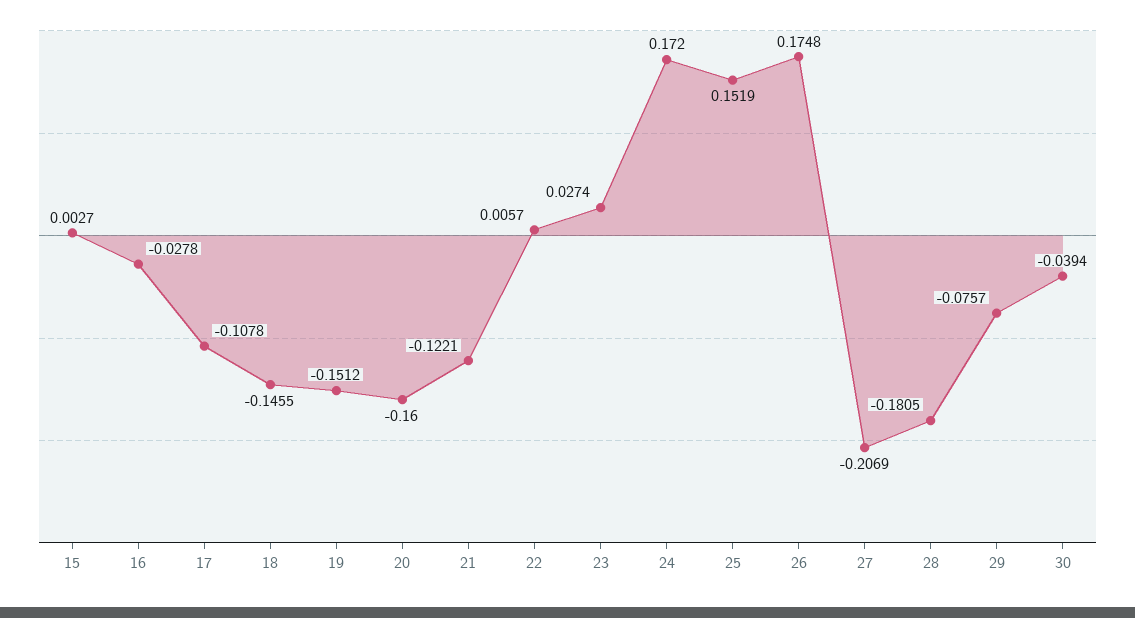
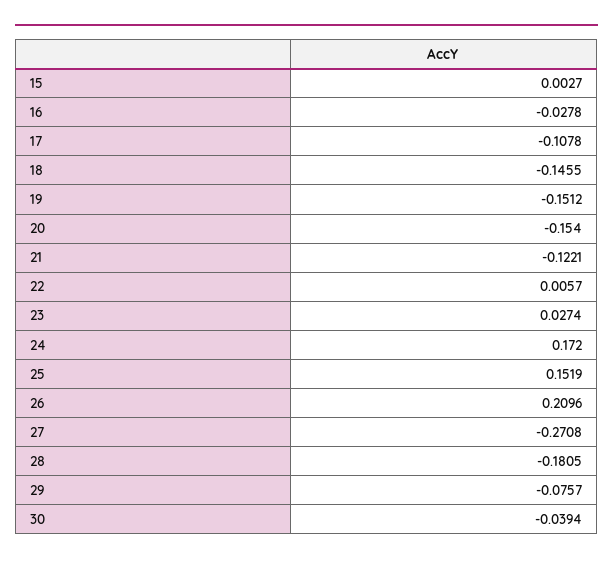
20: -0.16 -> -0.154
26: 0.1748 -> 0.2096
27: -0.2069 -> -0.2708

